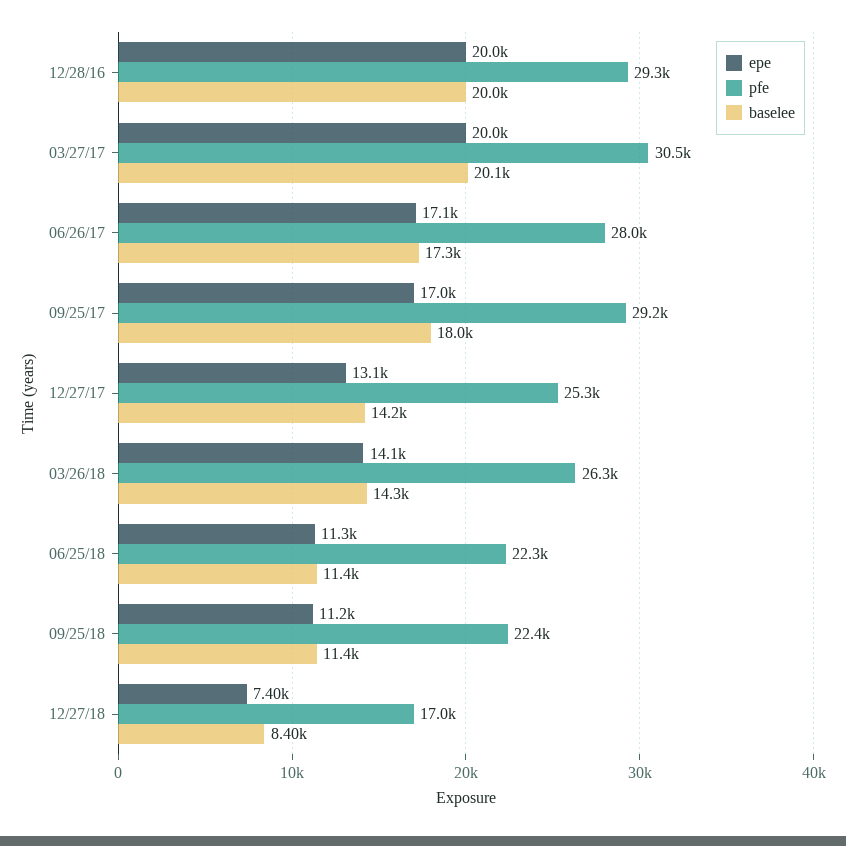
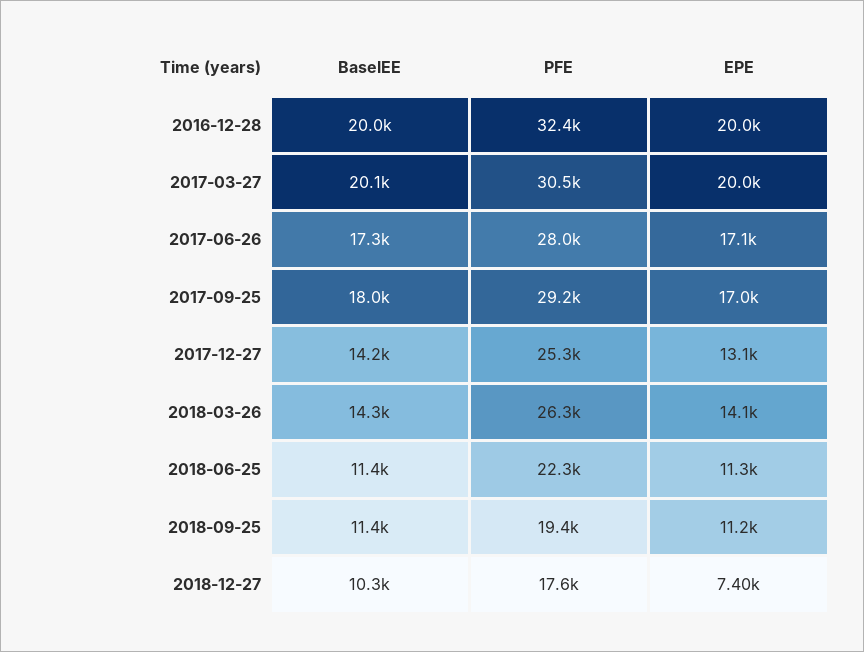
pfe, 12/28/16: 29300 -> 32400
pfe, 09/25/18: 22400 -> 19400
pfe, 12/27/18: 17000 -> 17600
baselee, 12/27/18: 8400 -> 10300

